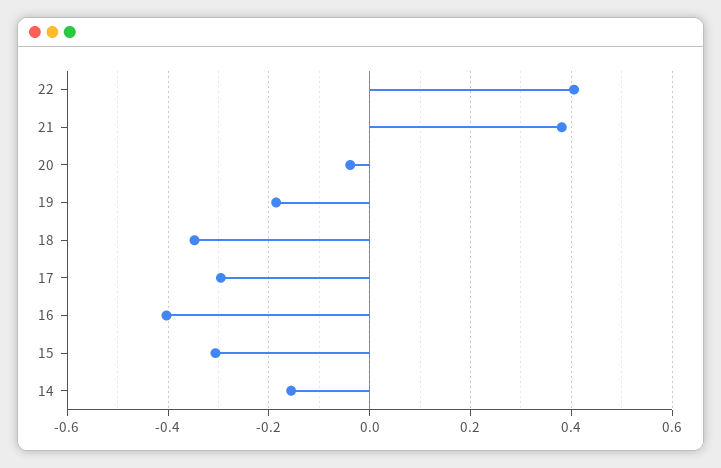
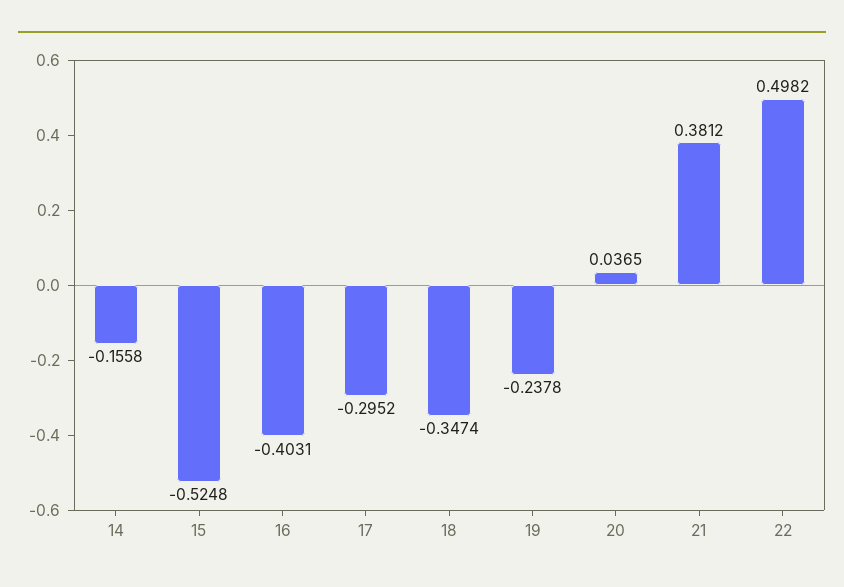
22: 0.4 -> 0.4982
20: -0.04 -> 0.0365
19: -0.18 -> -0.2378
15: -0.3 -> -0.5248

